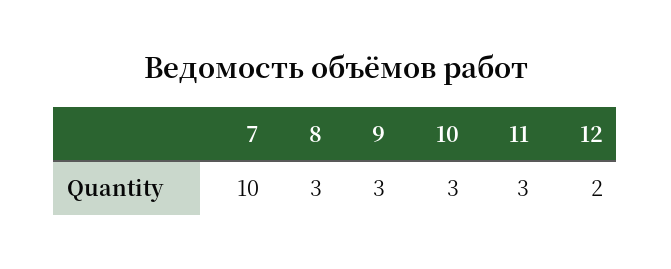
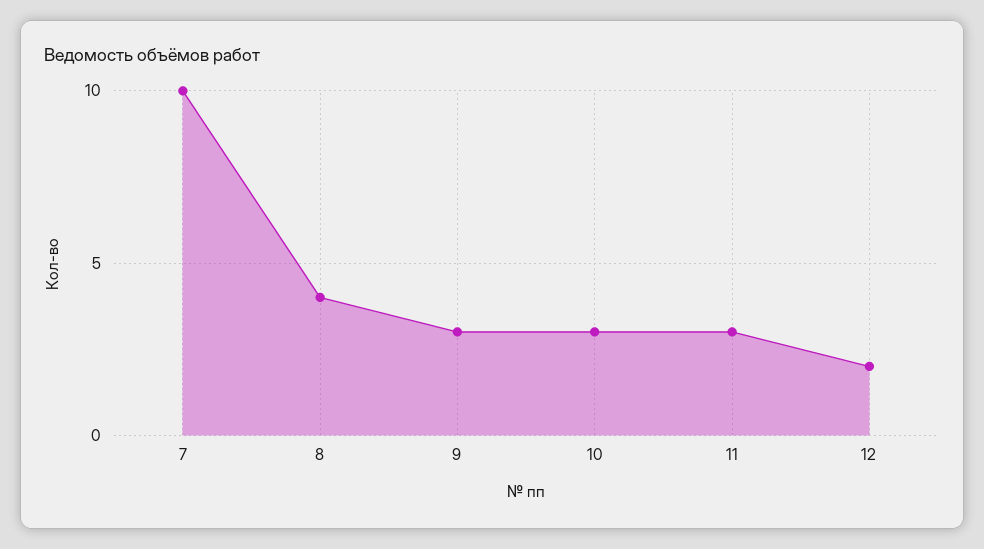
8: 3 -> 4

